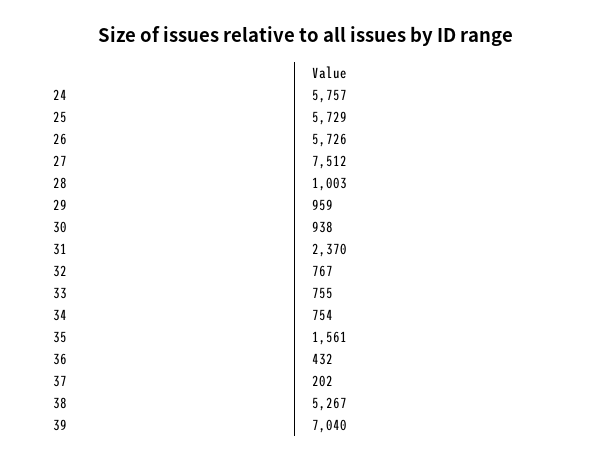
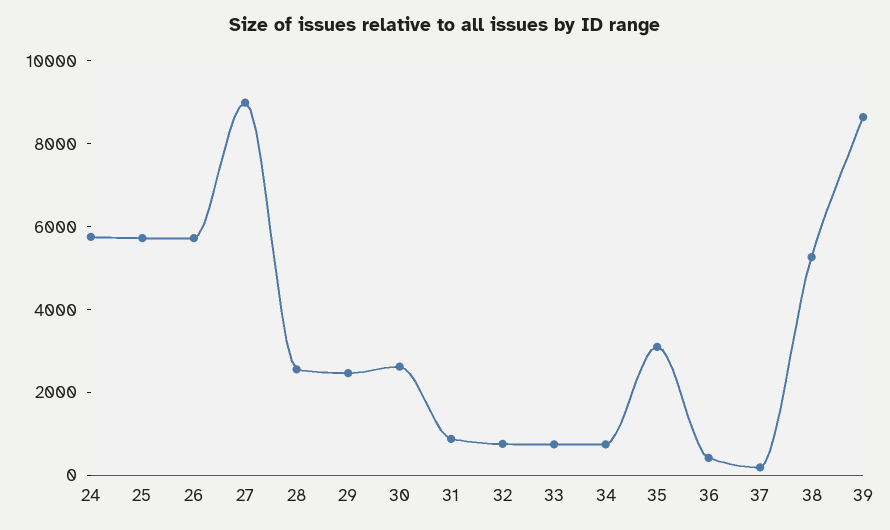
27: 7512 -> 9000
28: 1003 -> 2500
29: 959 -> 2500
30: 938 -> 2500
31: 2370 -> 1000
35: 1561 -> 3000
39: 7040 -> 8500

